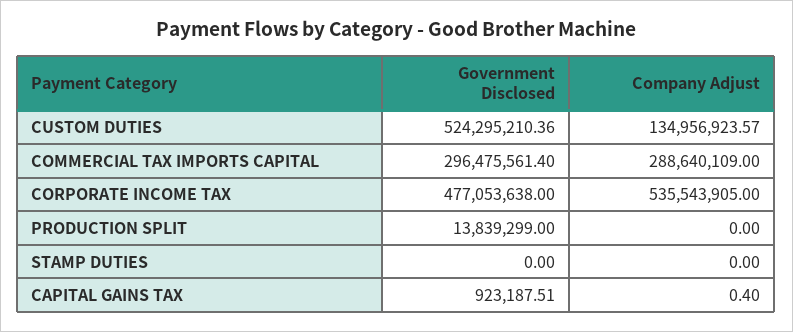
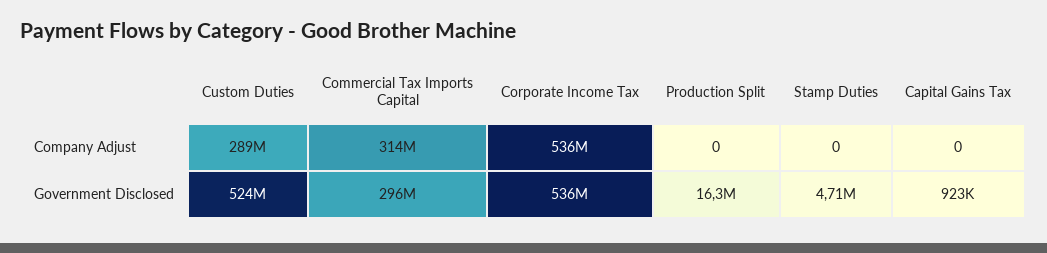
Company Adjust, CUSTOM DUTIES: 134956923.57 -> 289000000
Company Adjust, COMMERCIAL TAX IMPORTS CAPITAL: 288640109 -> 314000000
Government Disclosed, CORPORATE INCOME TAX: 477053638 -> 536000000
Government Disclosed, PRODUCTION SPLIT: 13839299 -> 16300000
Government Disclosed, STAMP DUTIES: 0 -> 4710000

